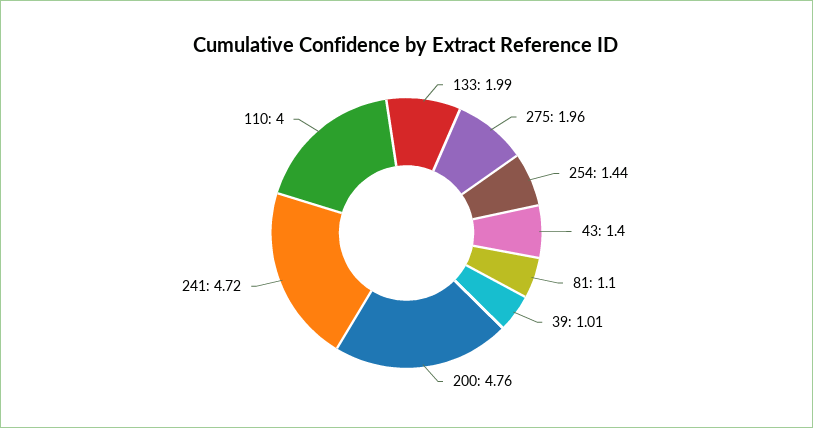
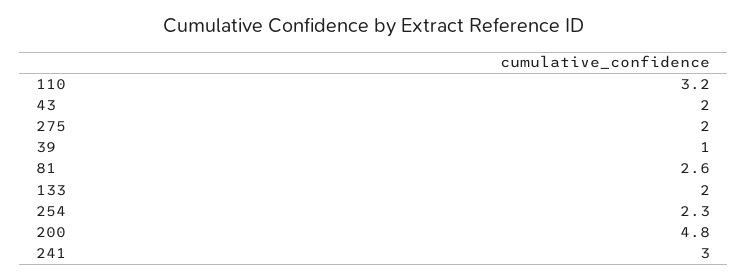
254: 1.44 -> 2.3
43: 1.4 -> 2
81: 1.1 -> 2.6
241: 4.72 -> 3
110: 4 -> 3.2

